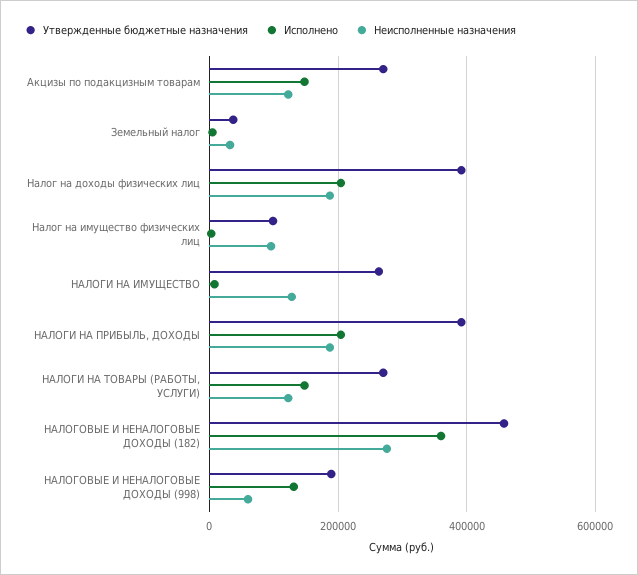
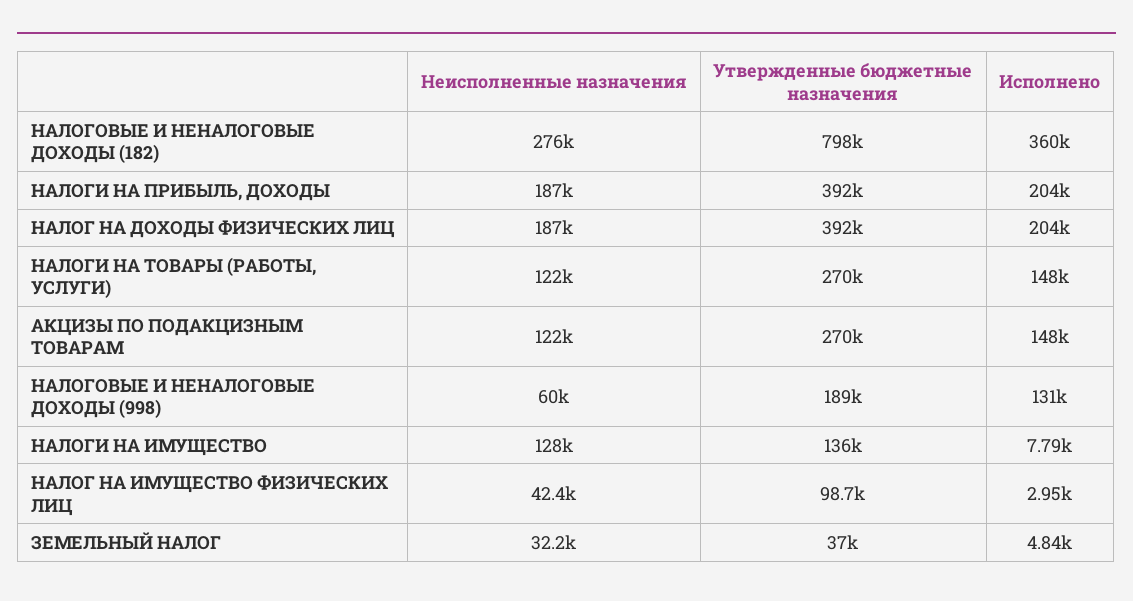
Неисполненные назначения, Налог на имущество физических лиц: 100000 -> 42400
Утвержденные бюджетные назначения, НАЛОГИ НА ИМУЩЕСТВО: 260000 -> 136000
Утвержденные бюджетные назначения, НАЛОГОВЫЕ И НЕНАЛОГОВЫЕ ДОХОДЫ (182): 460000 -> 798000

